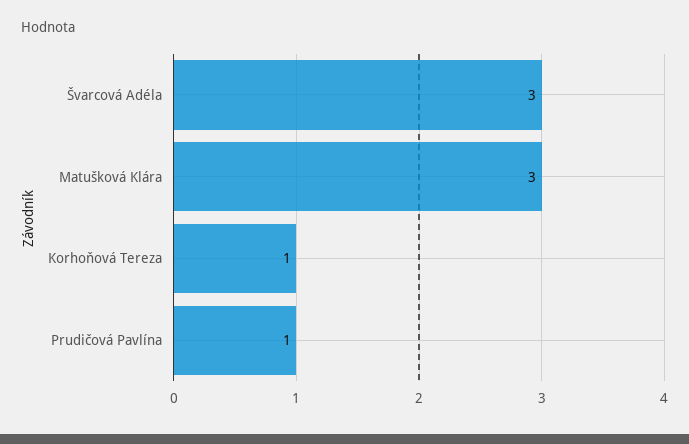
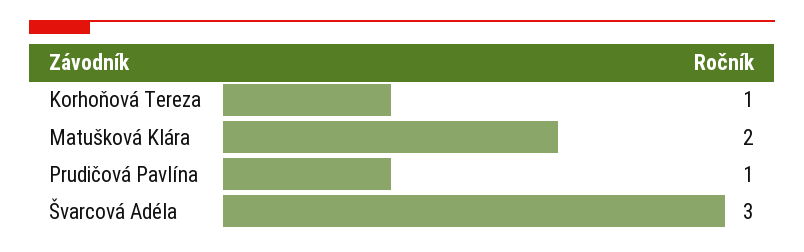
Matušková Klára: 3 -> 2

